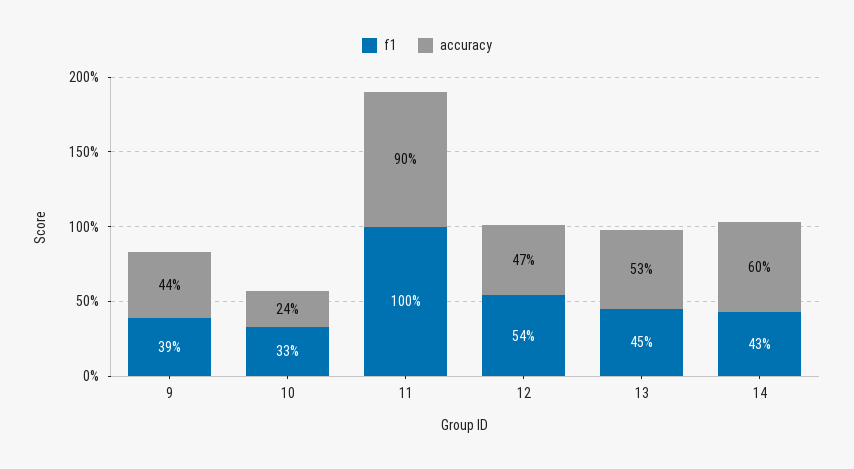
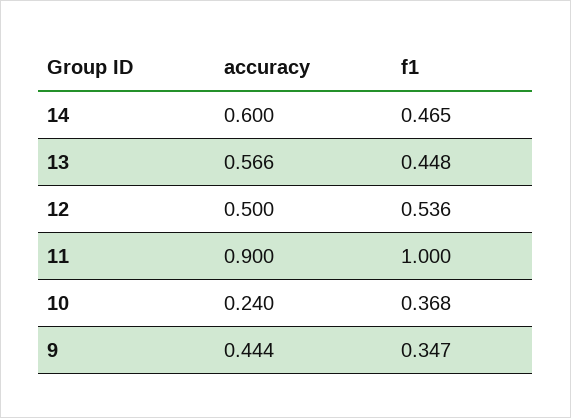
f1, 9: 0.39 -> 0.347
f1, 10: 0.33 -> 0.368
accuracy, 12: 0.47 -> 0.5
accuracy, 13: 0.53 -> 0.566
f1, 14: 0.43 -> 0.465

